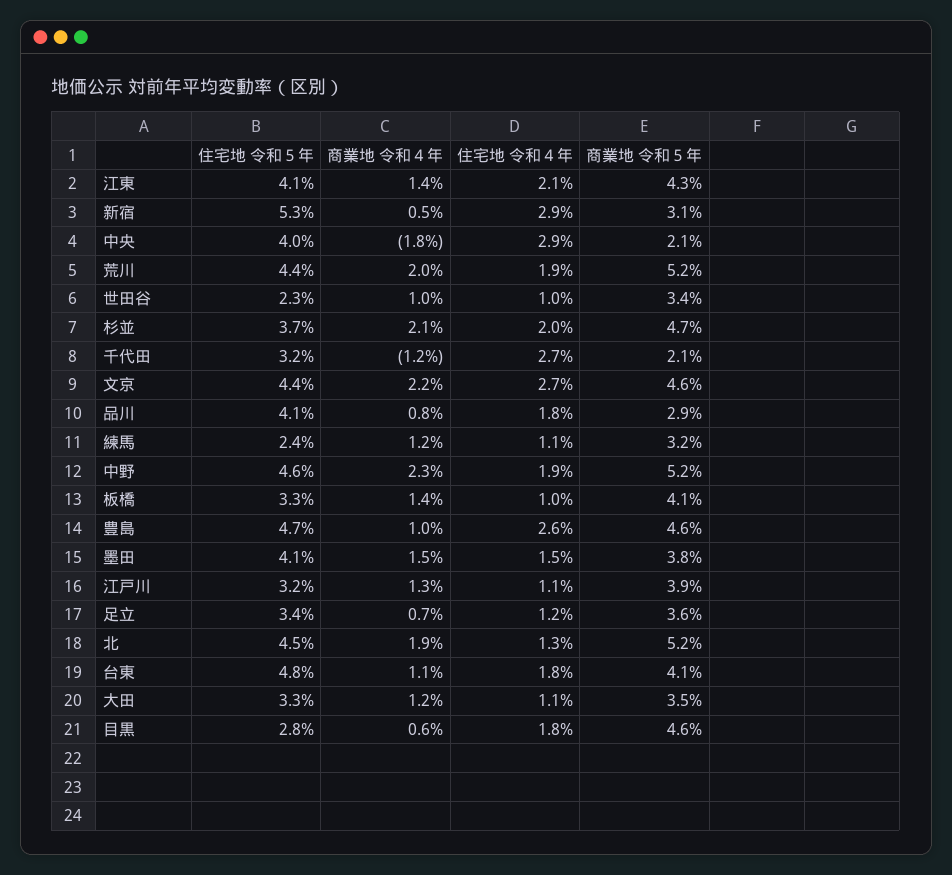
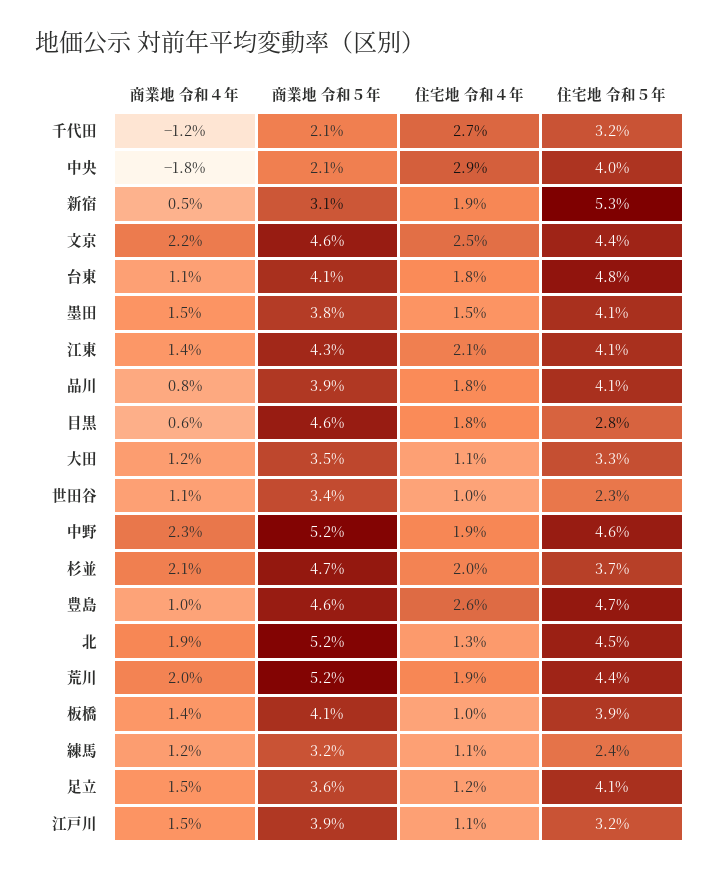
住宅地 令和４年, 新宿: 2.9 -> 1.9
商業地 令和４年, 世田谷: 1 -> 1.1
住宅地 令和４年, 文京: 2.7 -> 2.5
商業地 令和５年, 品川: 2.9 -> 3.9
住宅地 令和５年, 板橋: 3.3 -> 3.9
商業地 令和４年, 江戸川: 1.3 -> 1.5
住宅地 令和５年, 足立: 3.4 -> 4.1
商業地 令和４年, 足立: 0.7 -> 1.5

